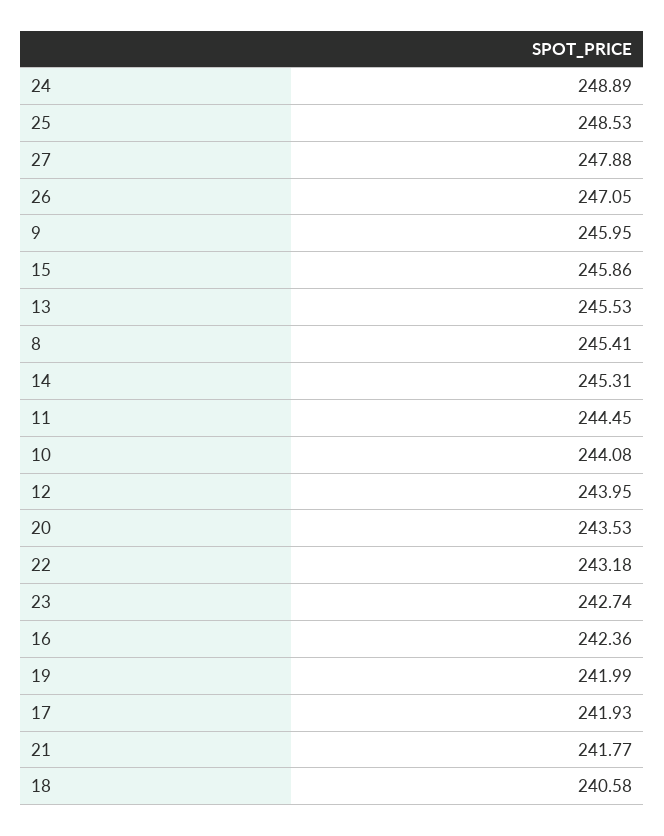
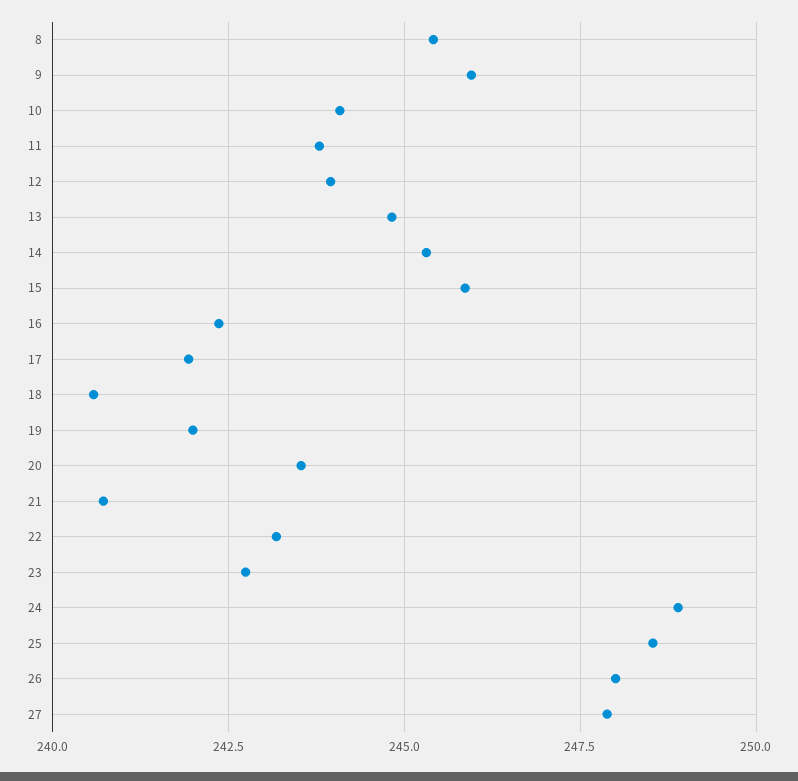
26: 247.05 -> 248
13: 245.53 -> 244.75
11: 244.45 -> 243.75
21: 241.77 -> 240.75

